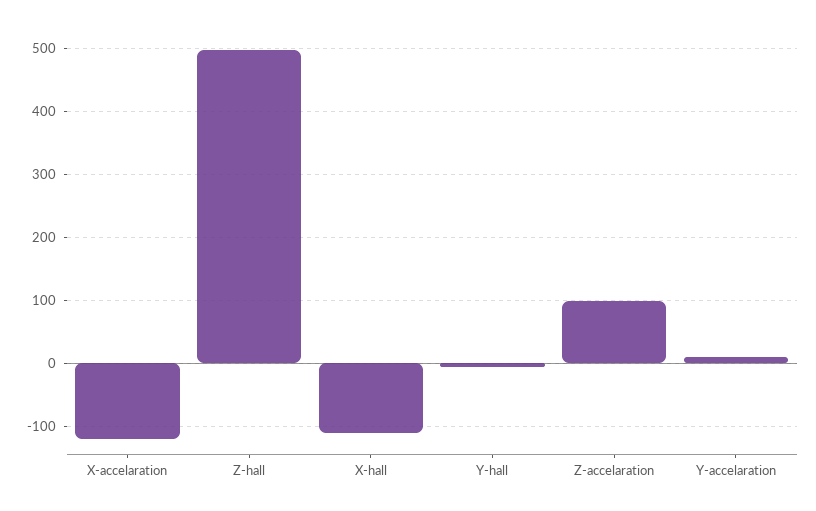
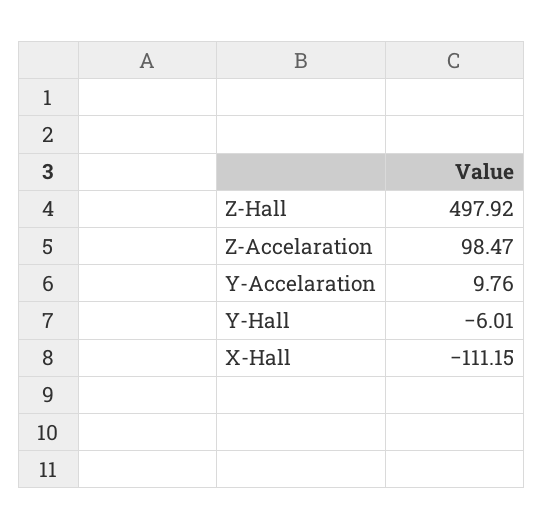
X-accelaration: -120 -> none

